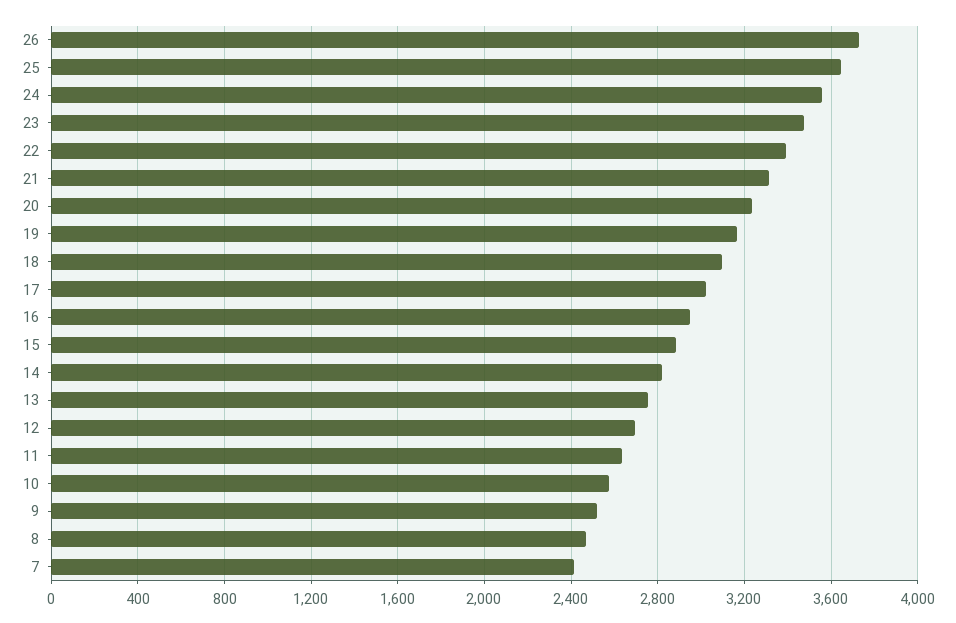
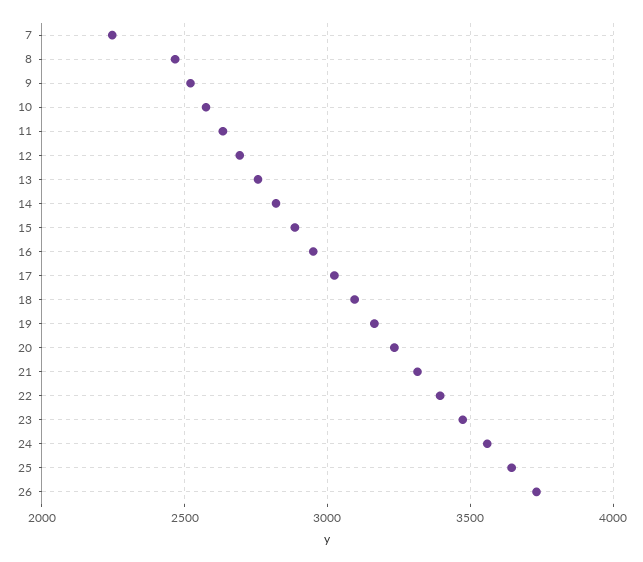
7: 2400 -> 2250

